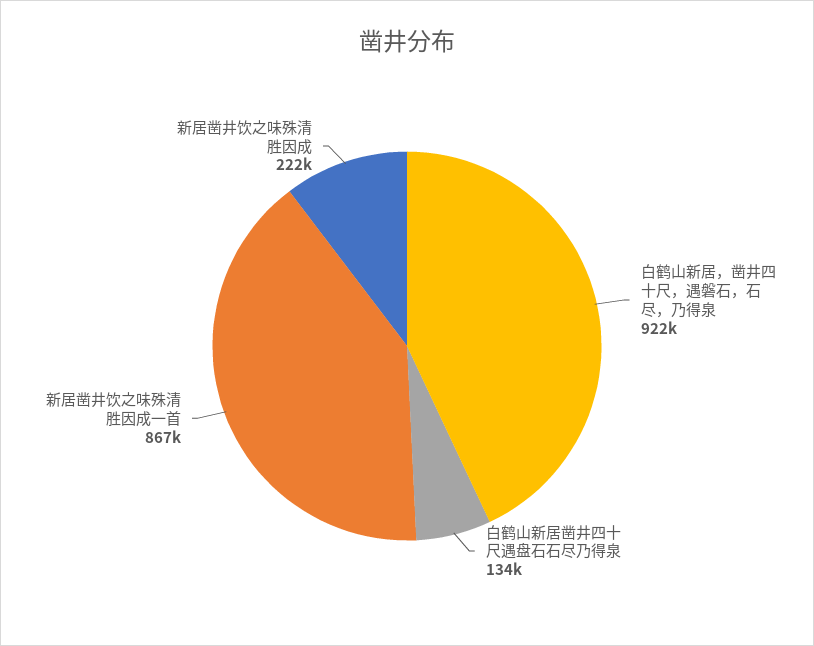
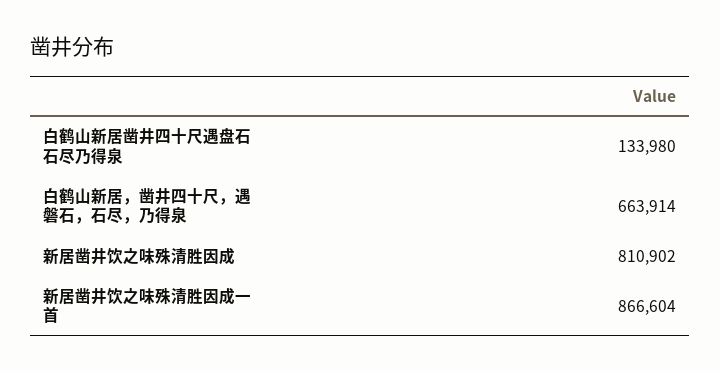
白鹤山新居，凿井四十尺，遇磐石，石尽，乃得泉: 922000 -> 663914
新居凿井饮之味殊清胜因成: 222000 -> 810902

